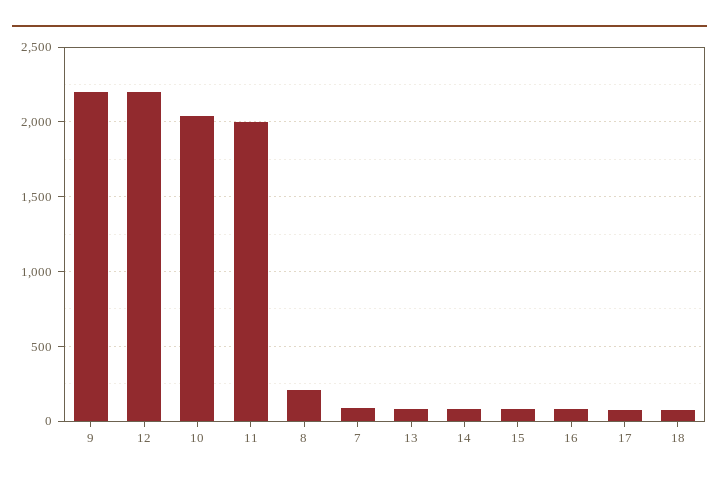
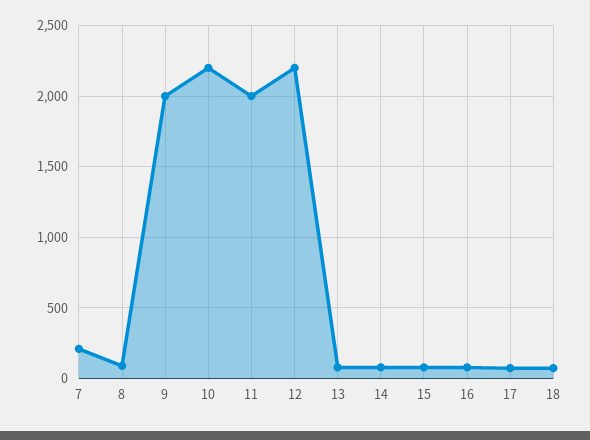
9: 2200 -> 2000
10: 2050 -> 2200
8: 200 -> 100
7: 100 -> 200

